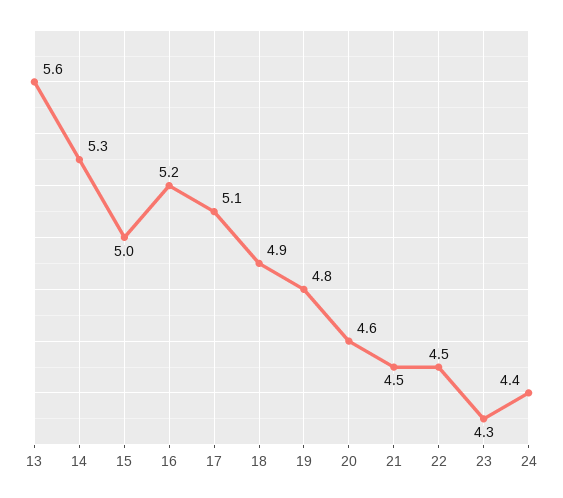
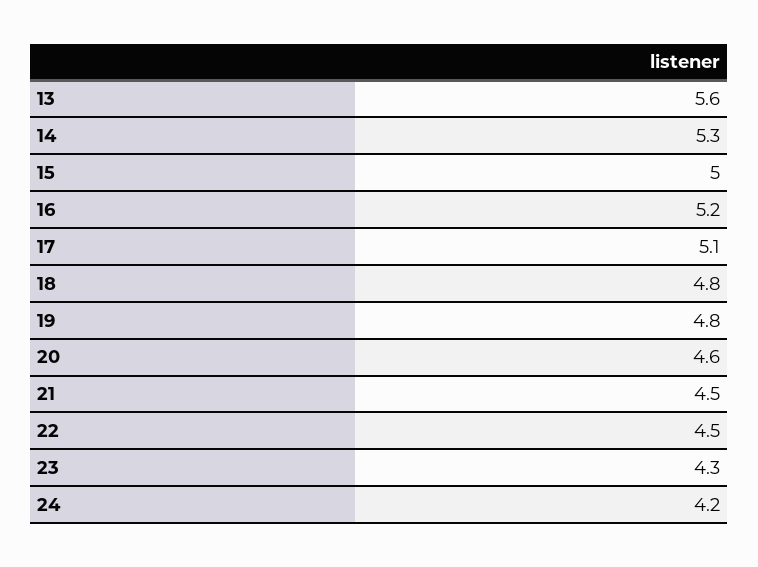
18: 4.9 -> 4.8
24: 4.4 -> 4.2

